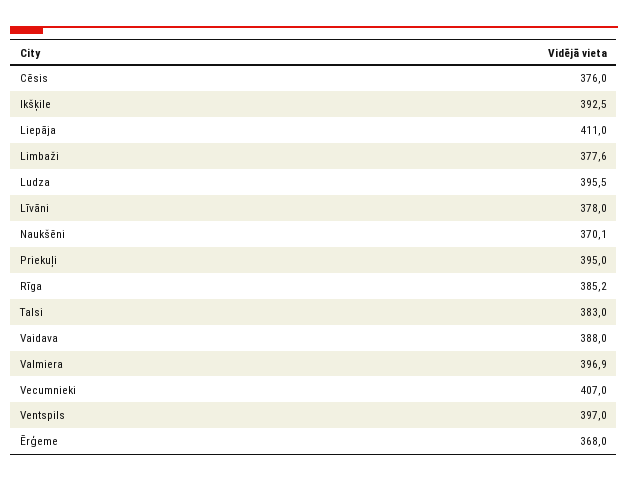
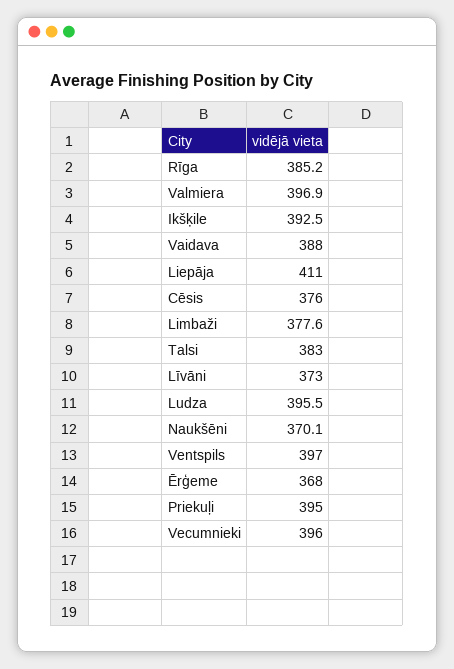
Līvāni: 378 -> 373
Vecumnieki: 407 -> 396

